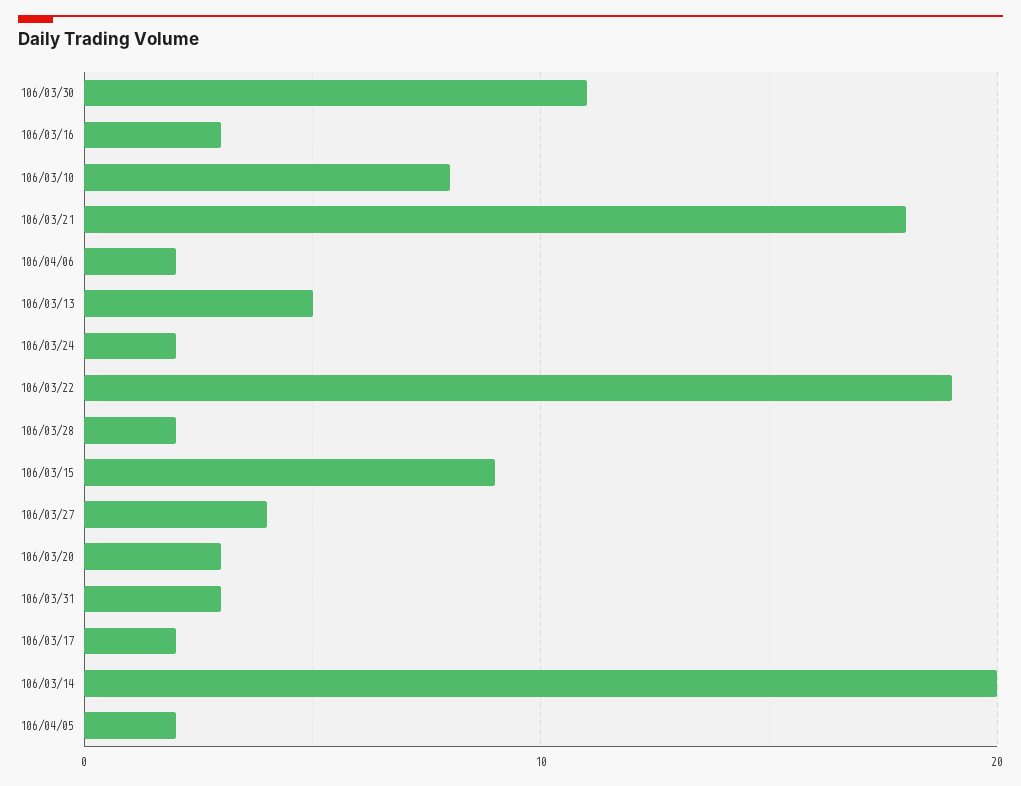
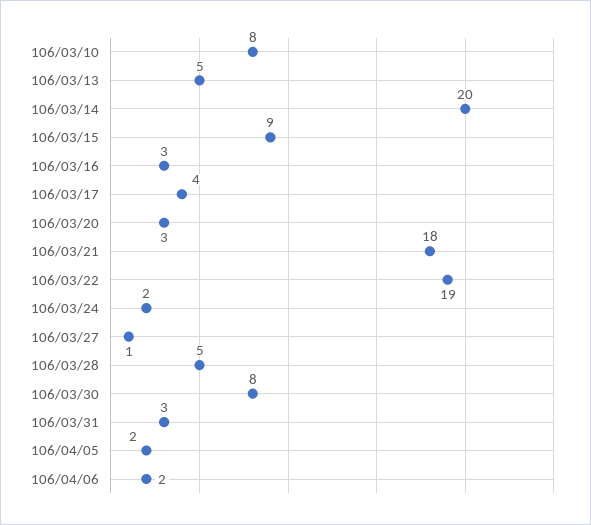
106/03/30: 11 -> 8
106/03/28: 2 -> 5
106/03/27: 4 -> 1
106/03/17: 2 -> 4

